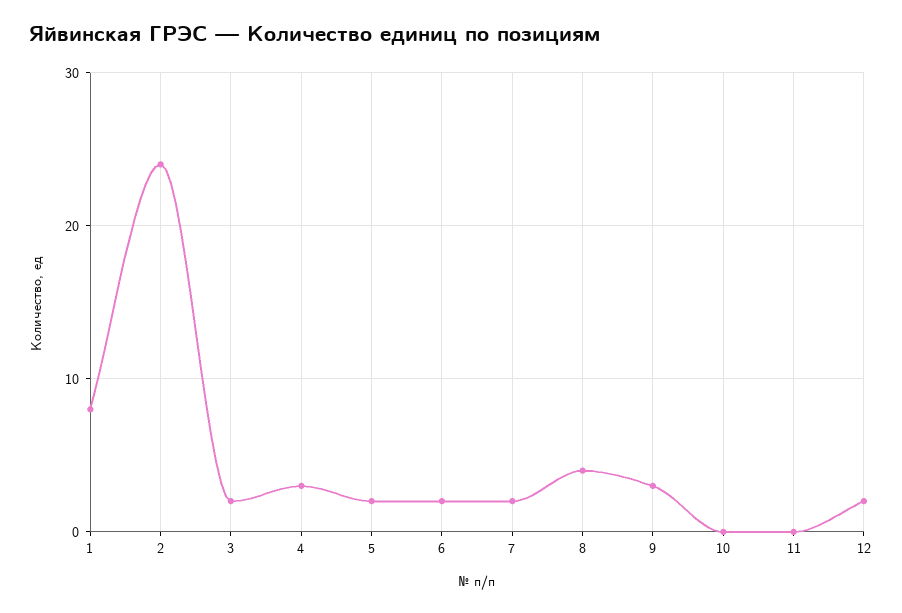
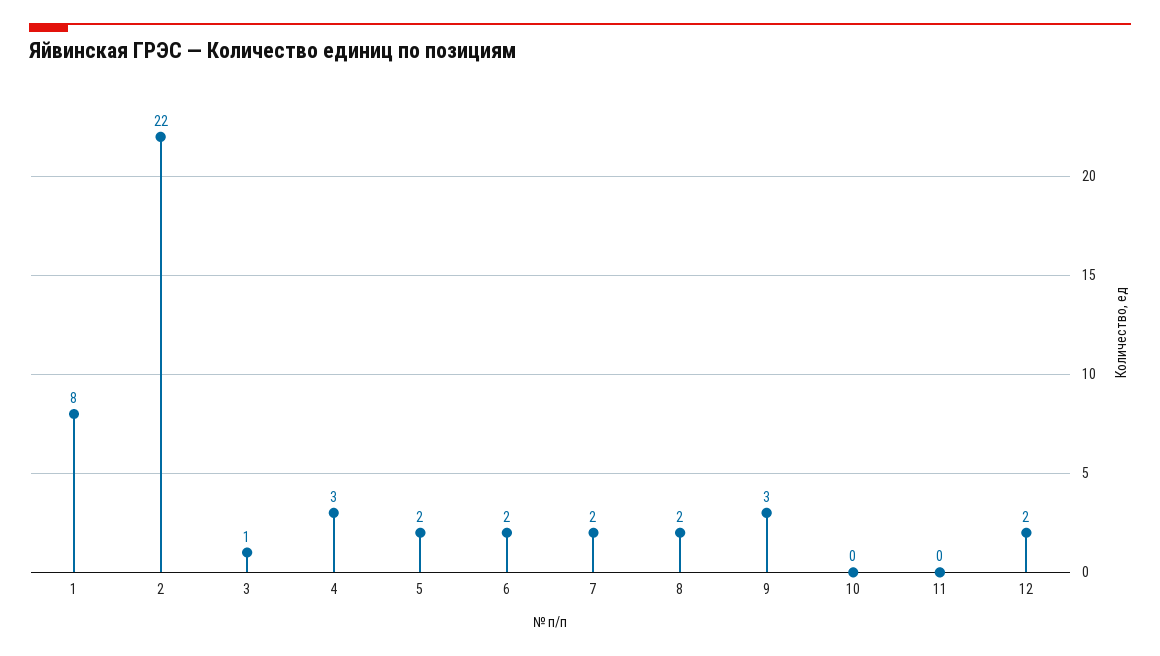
2: 24 -> 22
3: 2 -> 1
8: 4 -> 2

